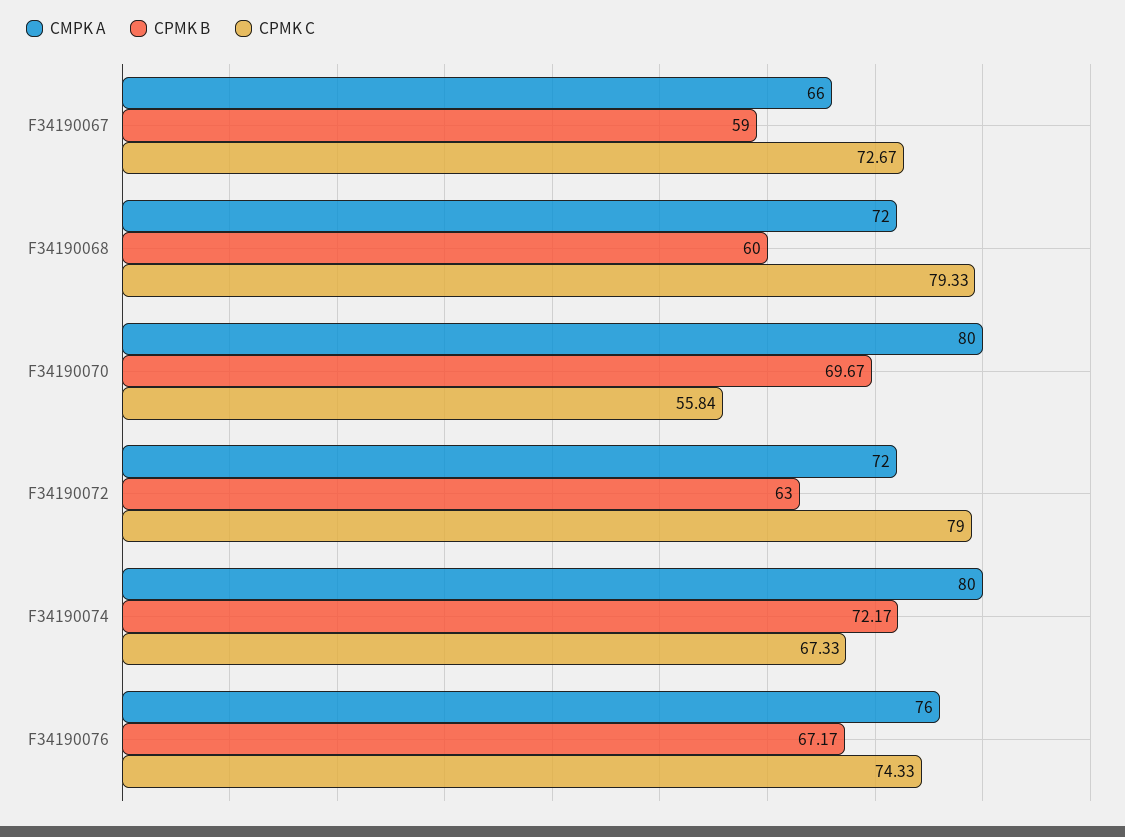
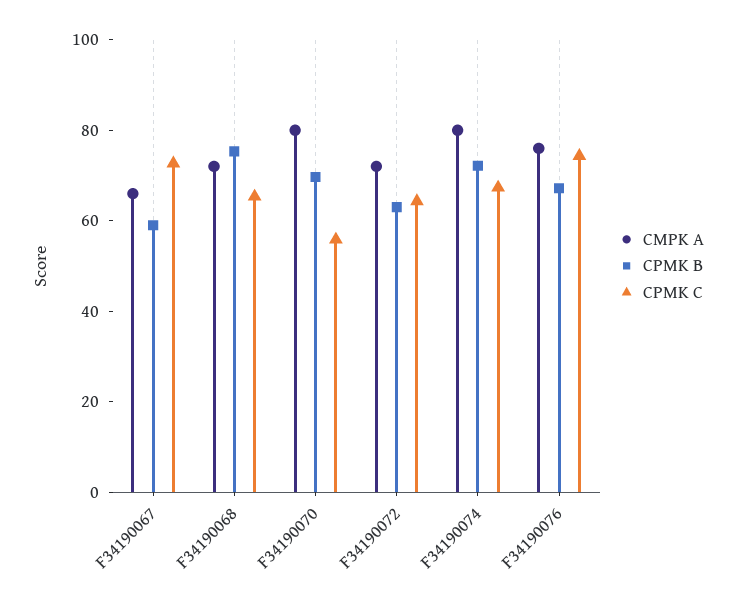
CPMK B, F34190068: 60 -> 75
CPMK C, F34190068: 79.33 -> 65
CPMK C, F34190072: 79 -> 65

